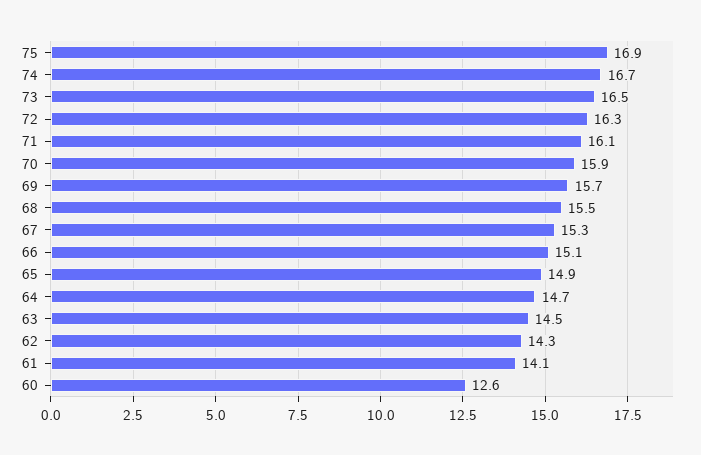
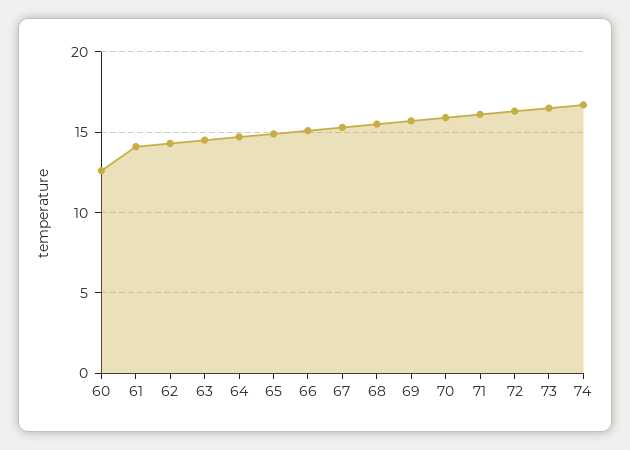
75: 16.9 -> none

